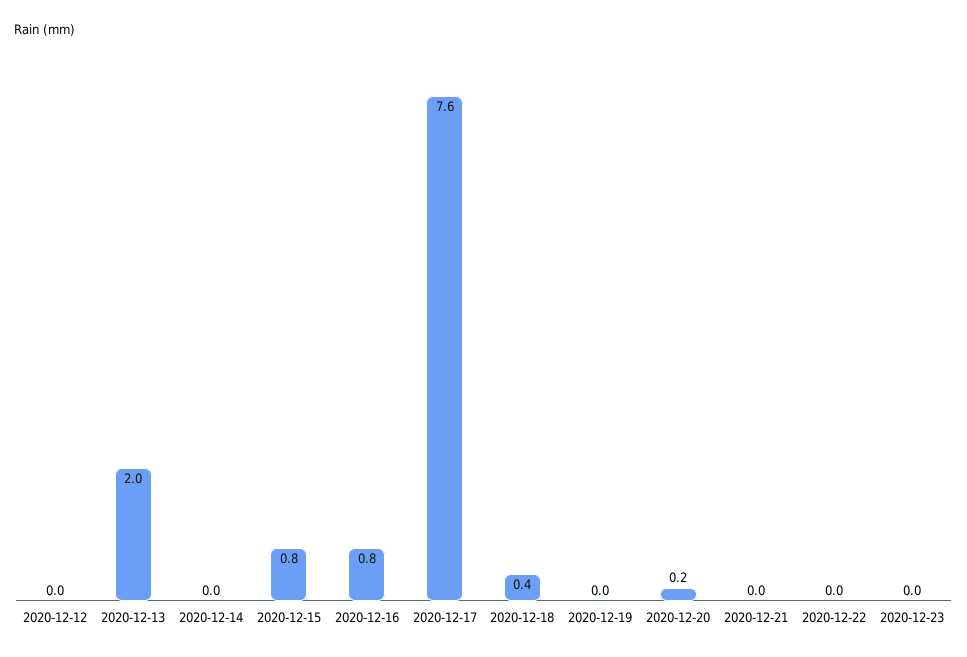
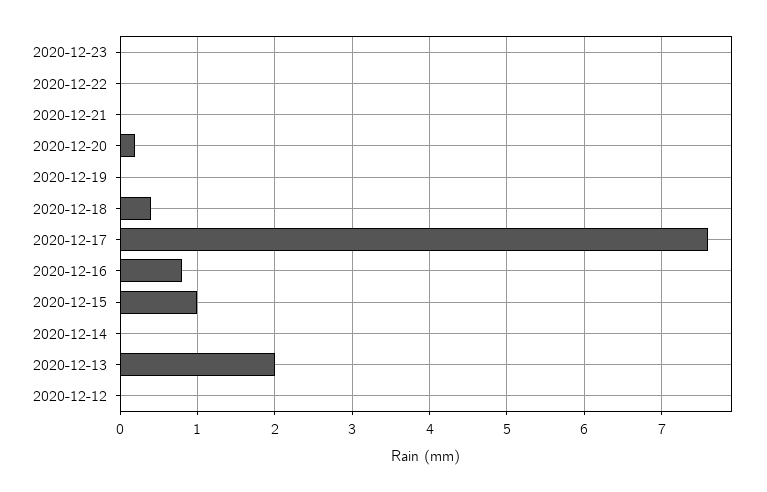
2020-12-15: 0.8 -> 1

